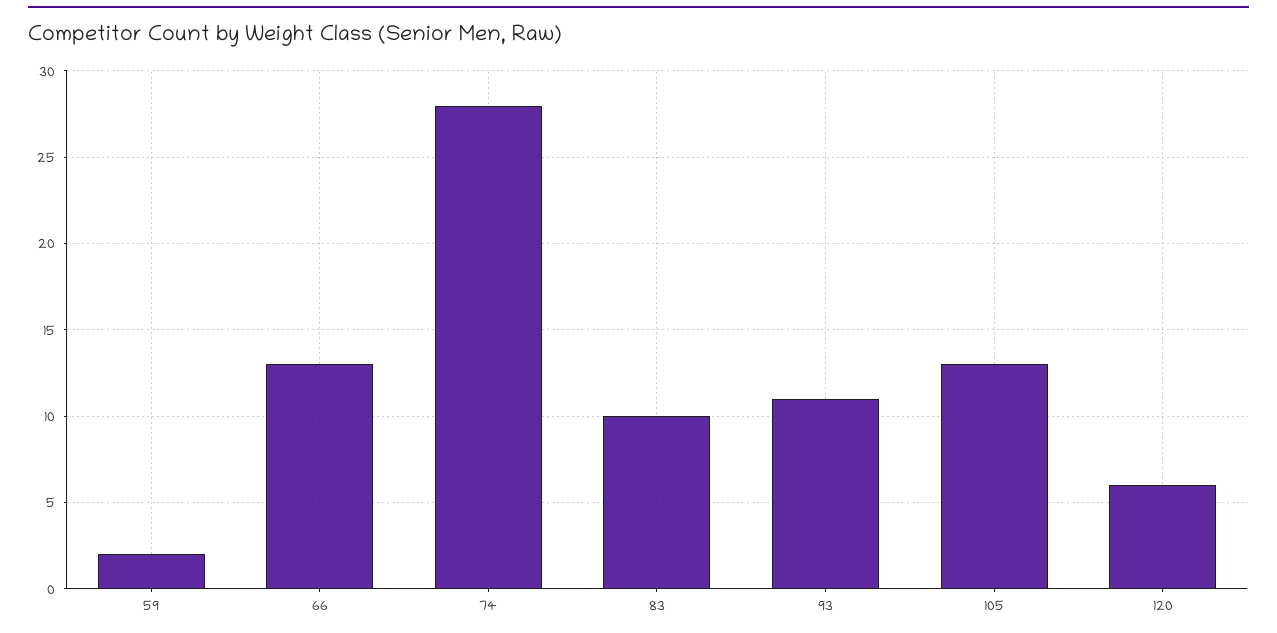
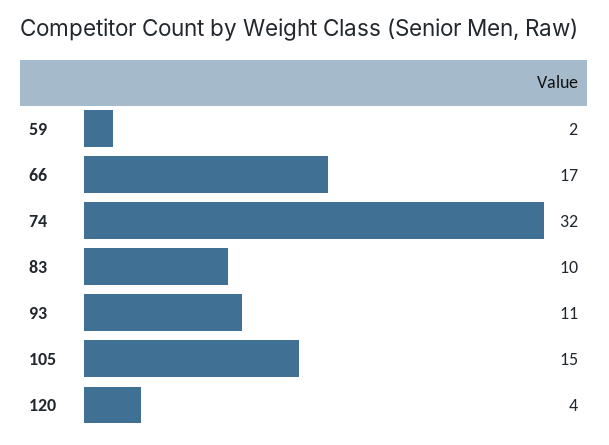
66: 13 -> 17
74: 28 -> 32
105: 13 -> 15
120: 6 -> 4

